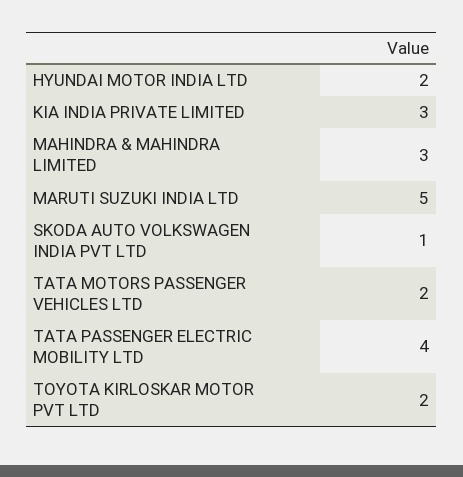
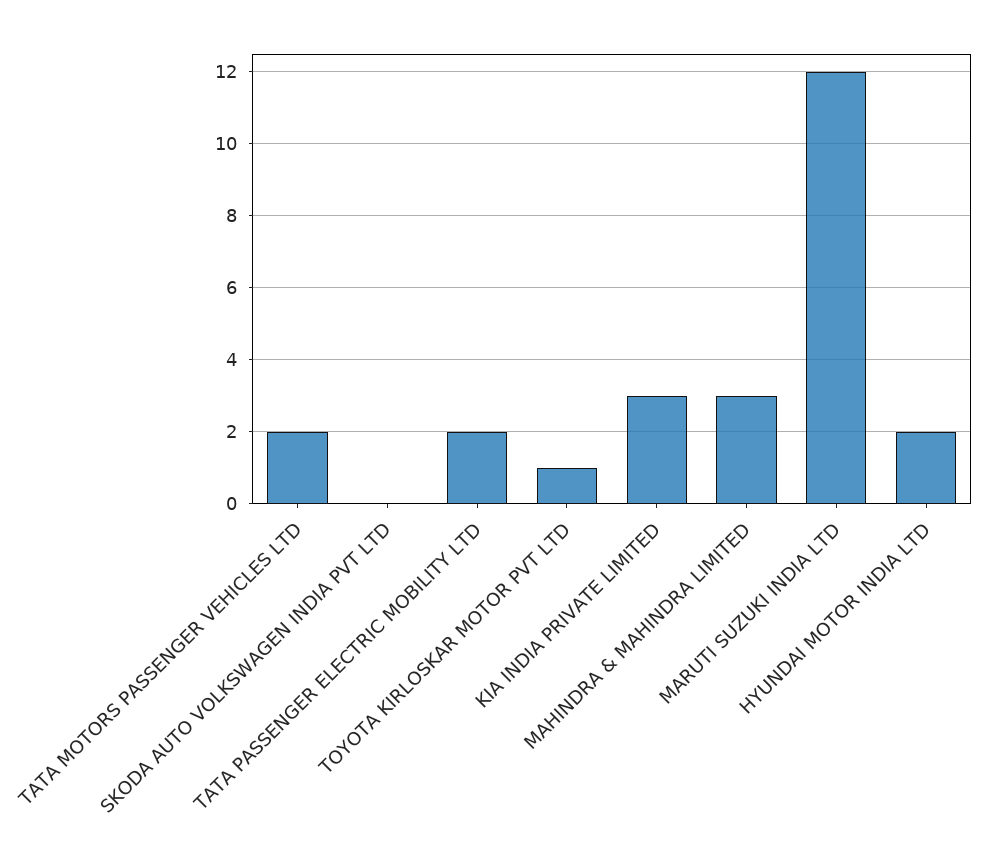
MARUTI SUZUKI INDIA LTD: 5 -> 12
SKODA AUTO VOLKSWAGEN INDIA PVT LTD: 1 -> 0
TATA PASSENGER ELECTRIC MOBILITY LTD: 4 -> 2
TOYOTA KIRLOSKAR MOTOR PVT LTD: 2 -> 1

